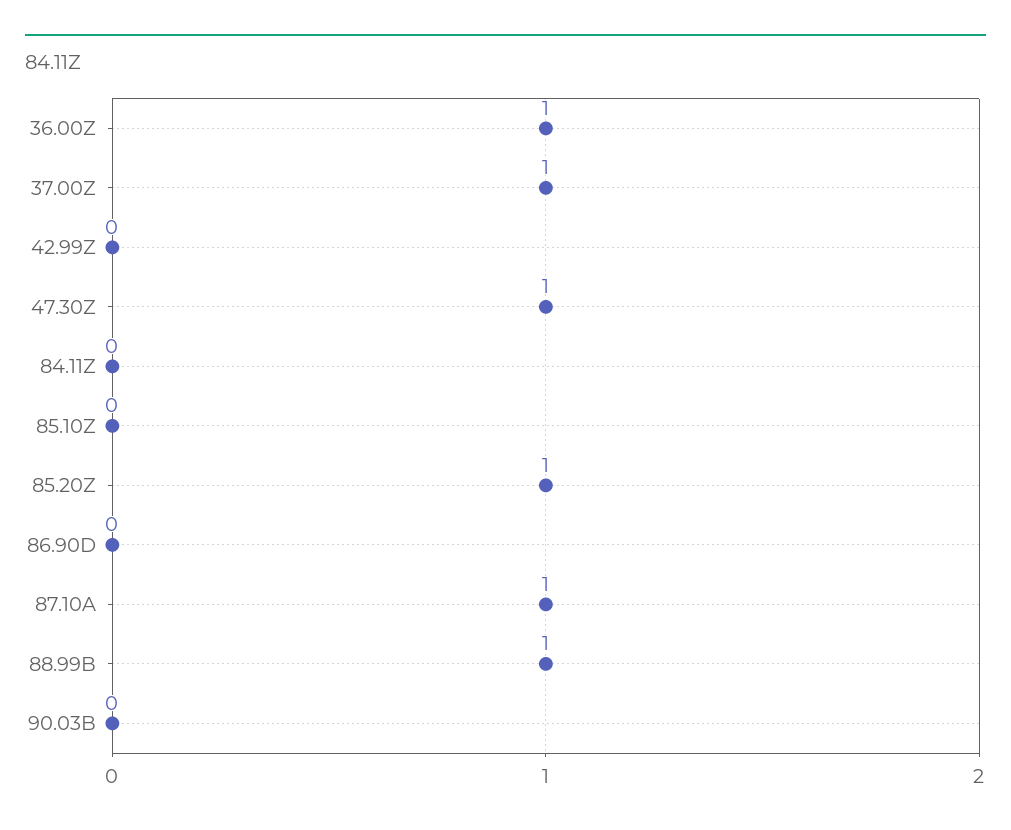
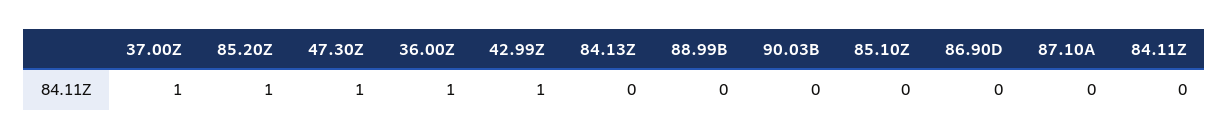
42.99Z: 0 -> 1
87.10A: 1 -> 0
88.99B: 1 -> 0
84.13Z: none -> 0

